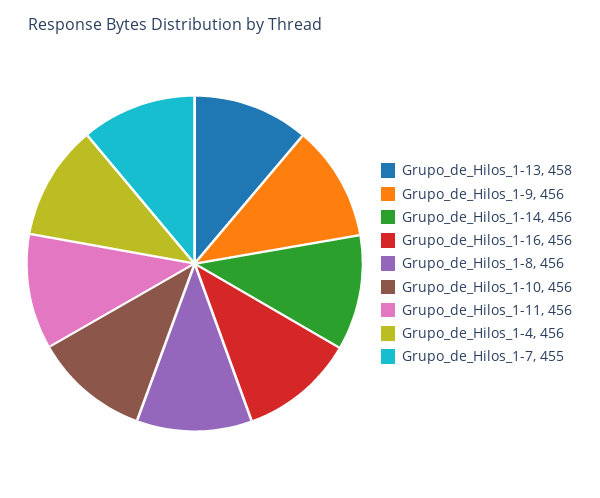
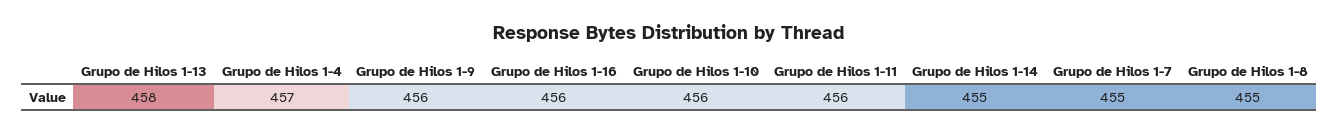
Grupo_de_Hilos_1-14: 456 -> 455
Grupo_de_Hilos_1-8: 456 -> 455
Grupo_de_Hilos_1-4: 456 -> 457

